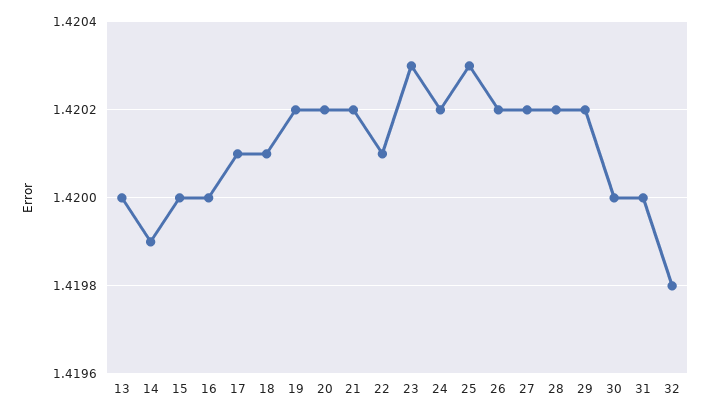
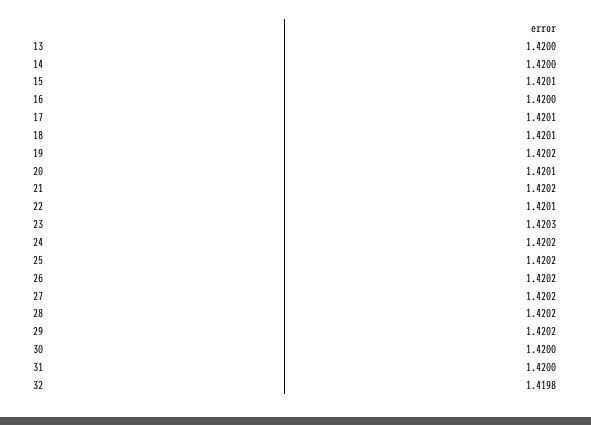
14: 1.4199 -> 1.42
15: 1.42 -> 1.4201
20: 1.4202 -> 1.4201
25: 1.4203 -> 1.4202

